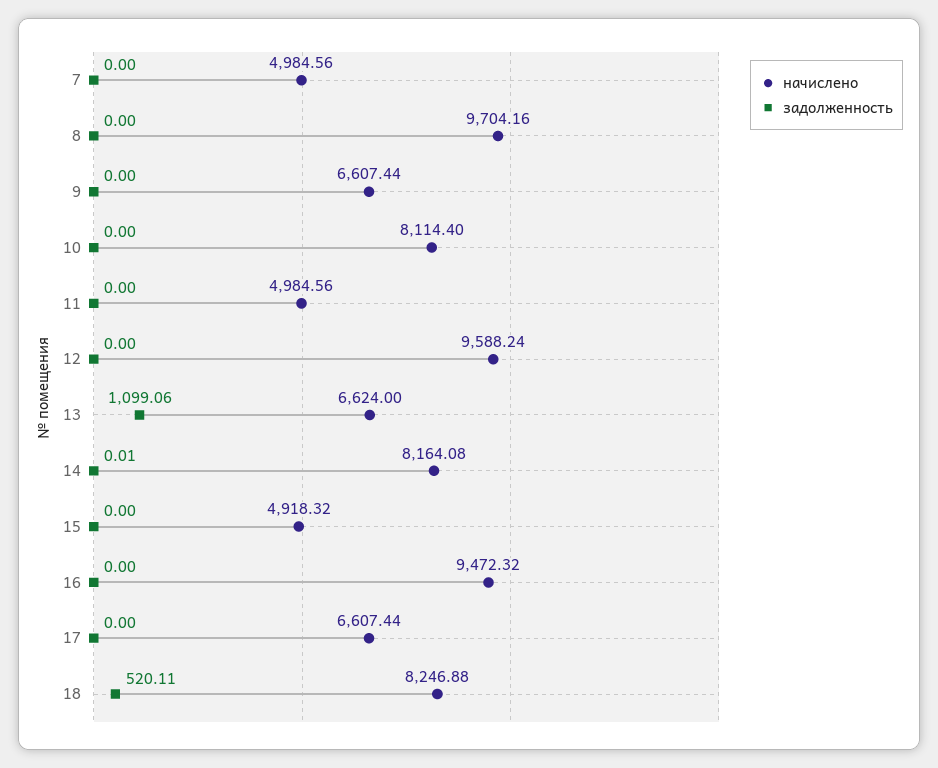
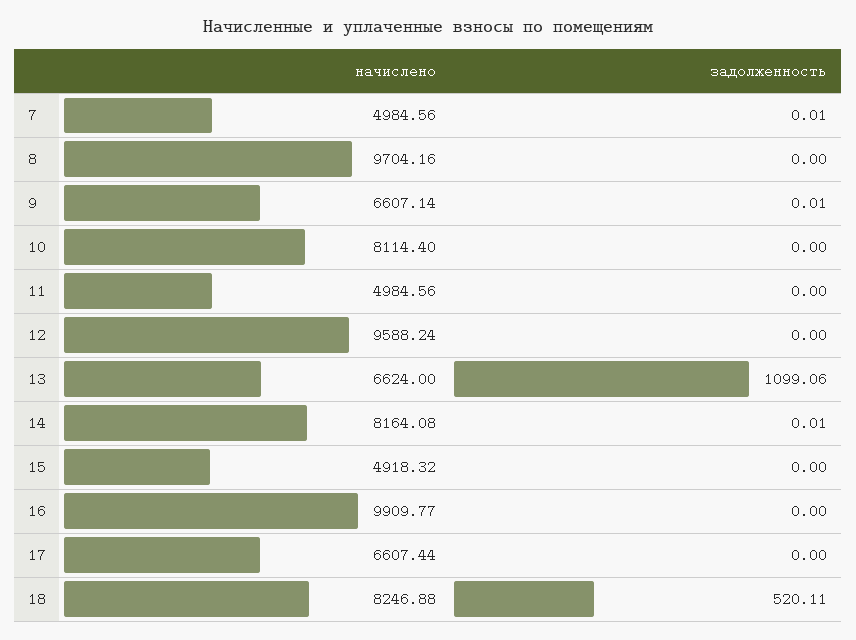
задолженность, 7: 0 -> 0.01
начислено, 9: 6607.44 -> 6607.14
задолженность, 9: 0 -> 0.01
начислено, 16: 9472.32 -> 9909.77

